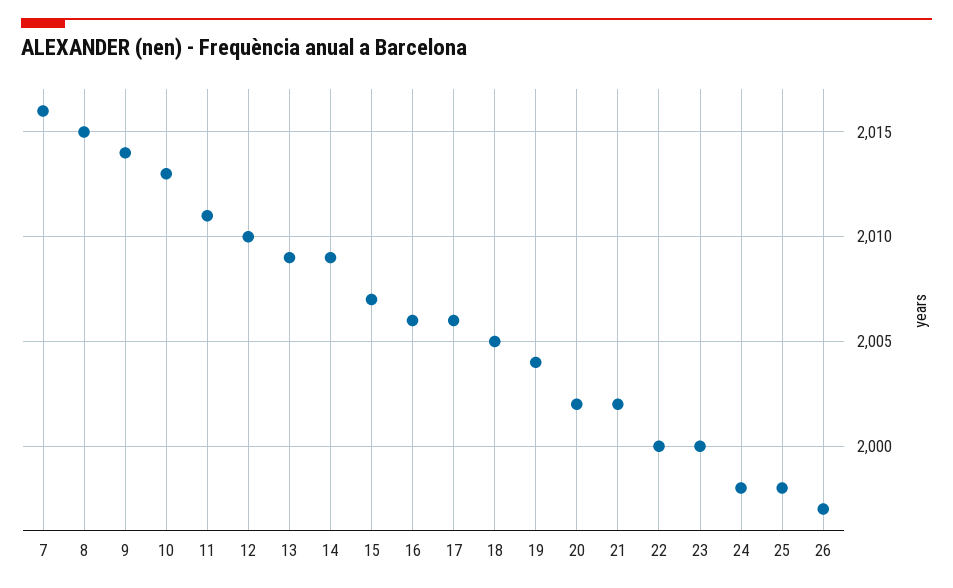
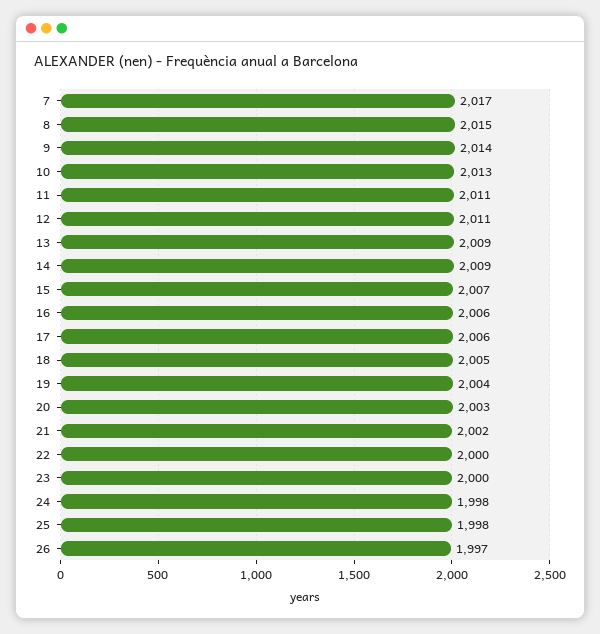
7: 2016 -> 2017
12: 2010 -> 2011
20: 2002 -> 2003

